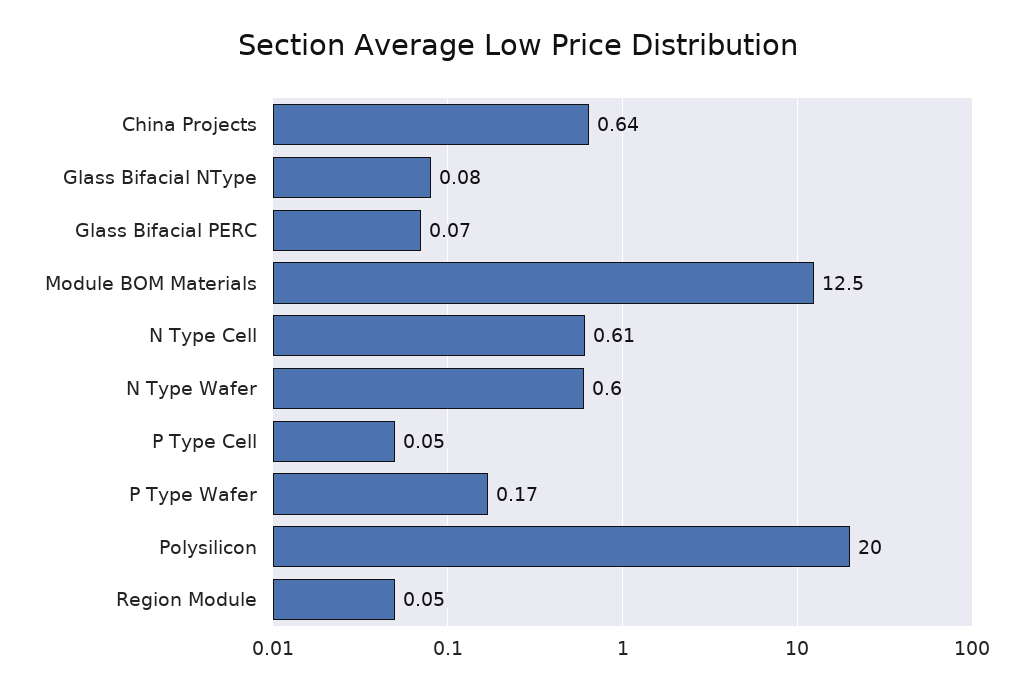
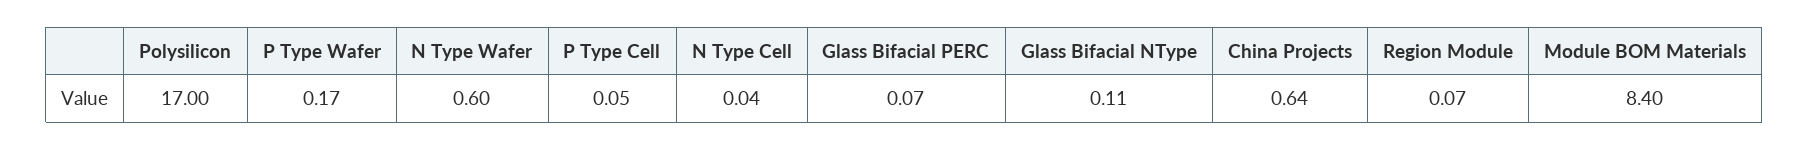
Glass Bifacial NType: 0.08 -> 0.11
Module BOM Materials: 12.5 -> 8.4
N Type Cell: 0.61 -> 0.04
Polysilicon: 20 -> 17
Region Module: 0.05 -> 0.07

